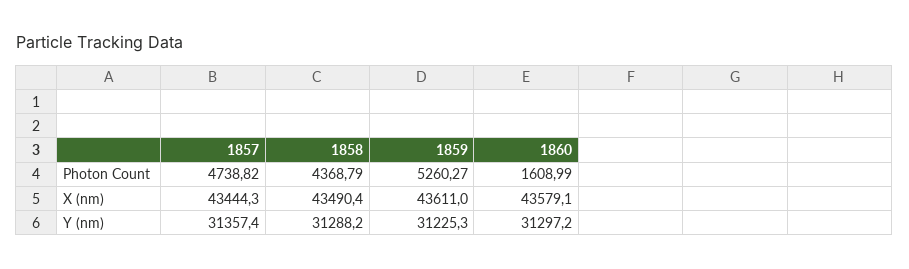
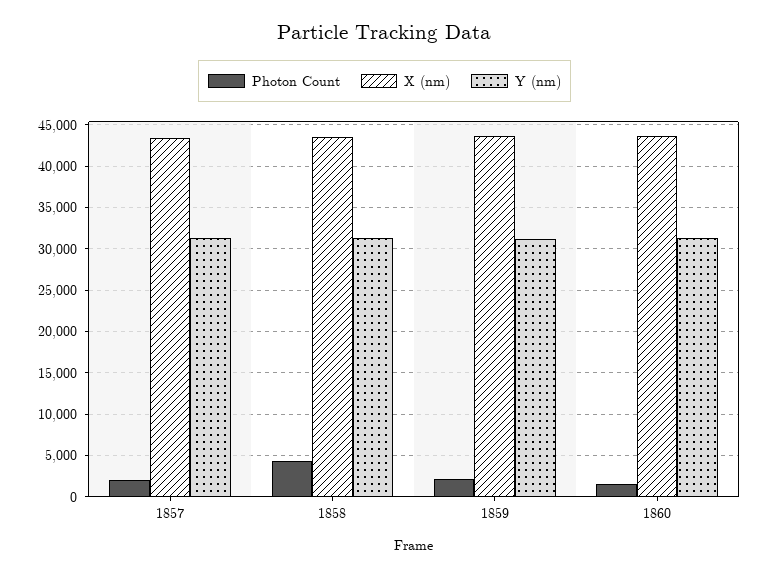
Photon Count, 1857: 4738.82 -> 2000
Photon Count, 1859: 5260.27 -> 2000

